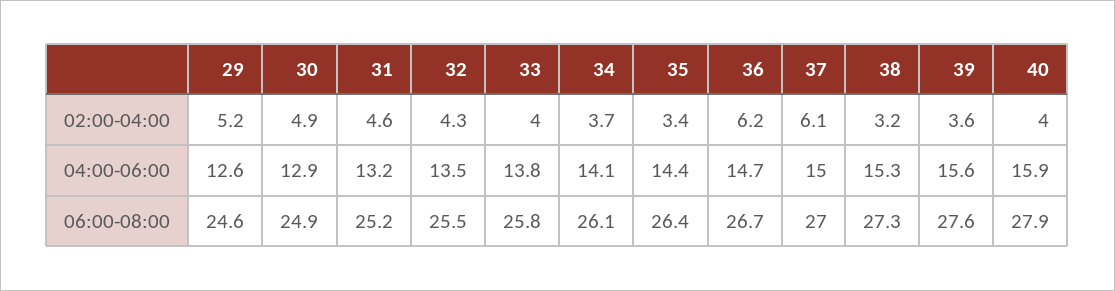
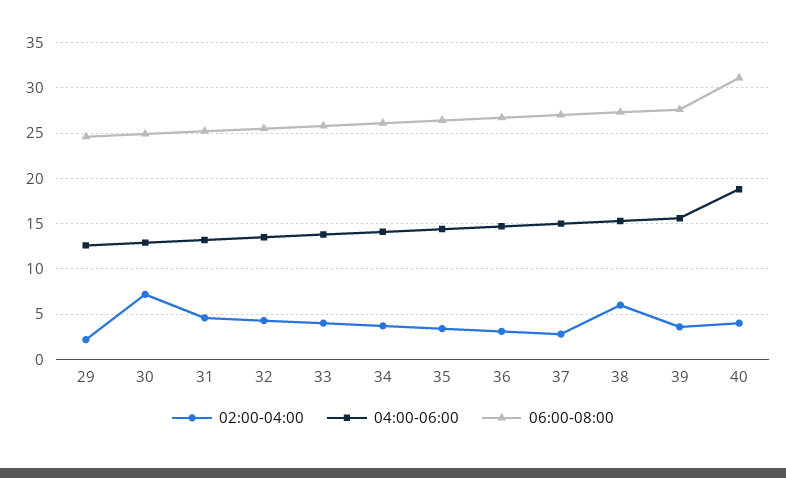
02:00-04:00, 29: 5.2 -> 2
02:00-04:00, 30: 4.9 -> 7
02:00-04:00, 36: 6.2 -> 3
02:00-04:00, 37: 6.1 -> 3
02:00-04:00, 38: 3.2 -> 6
04:00-06:00, 40: 15.9 -> 19
06:00-08:00, 40: 27.9 -> 31

